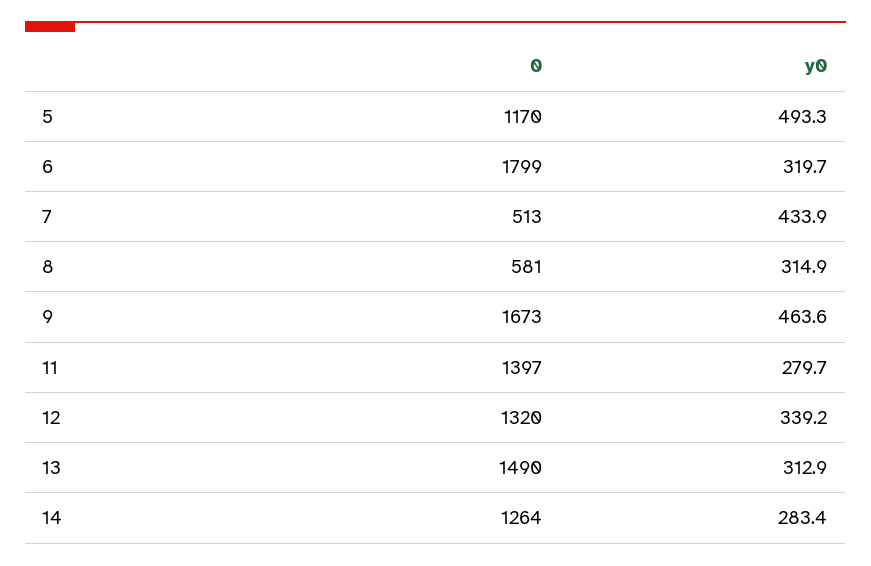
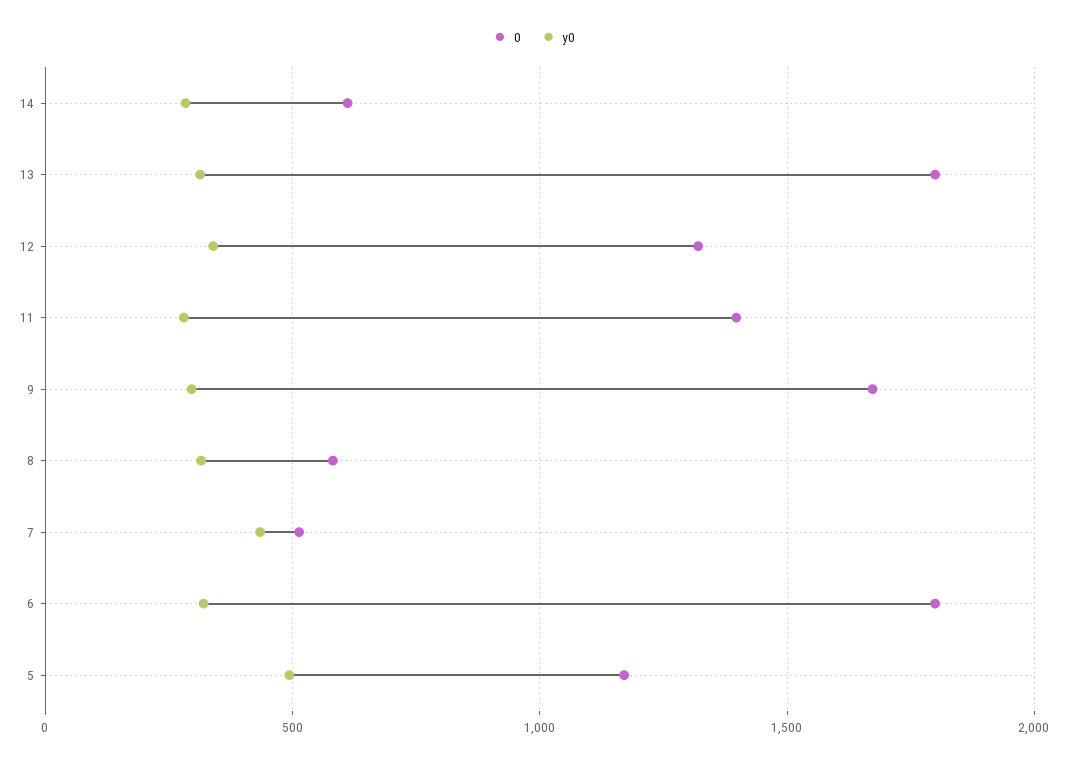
y0, 9: 463.6 -> 300
0, 13: 1490 -> 1800
0, 14: 1264 -> 600

